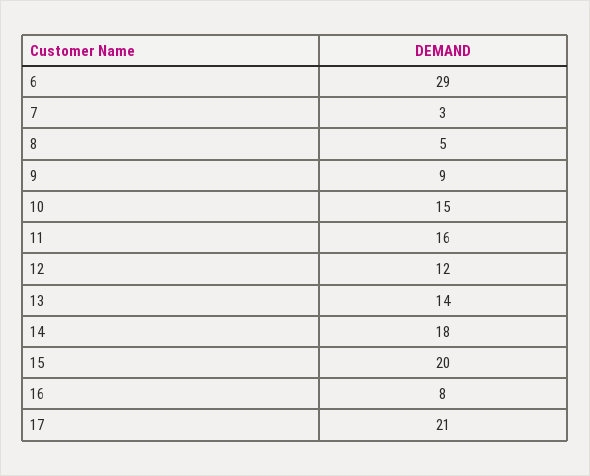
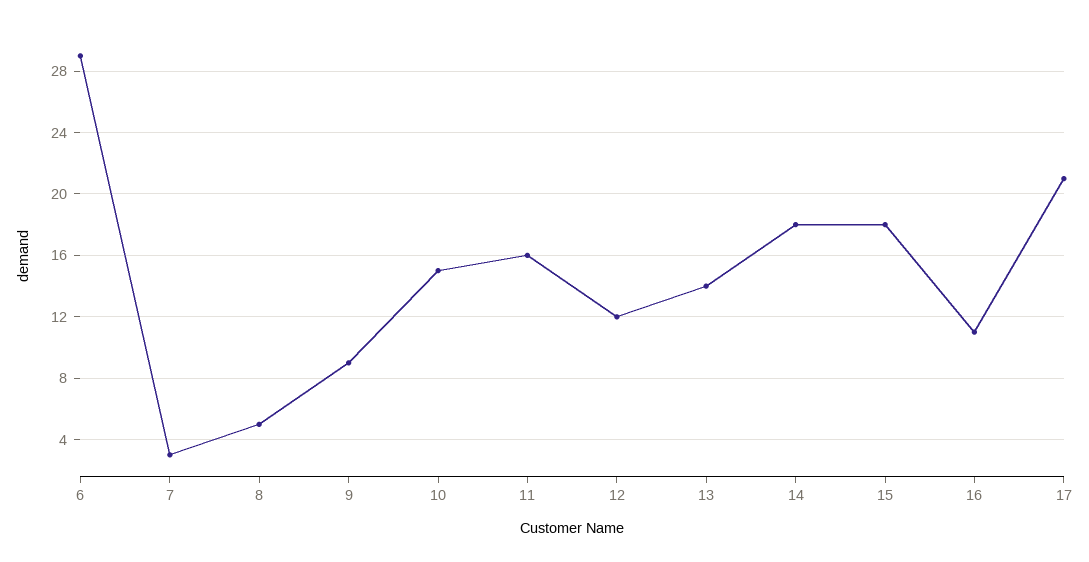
15: 20 -> 18
16: 8 -> 11

